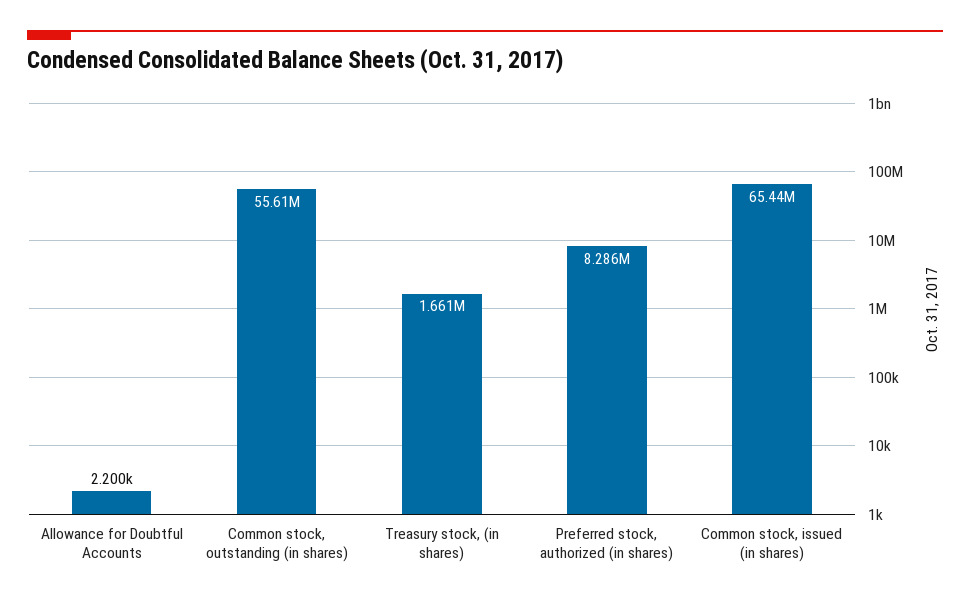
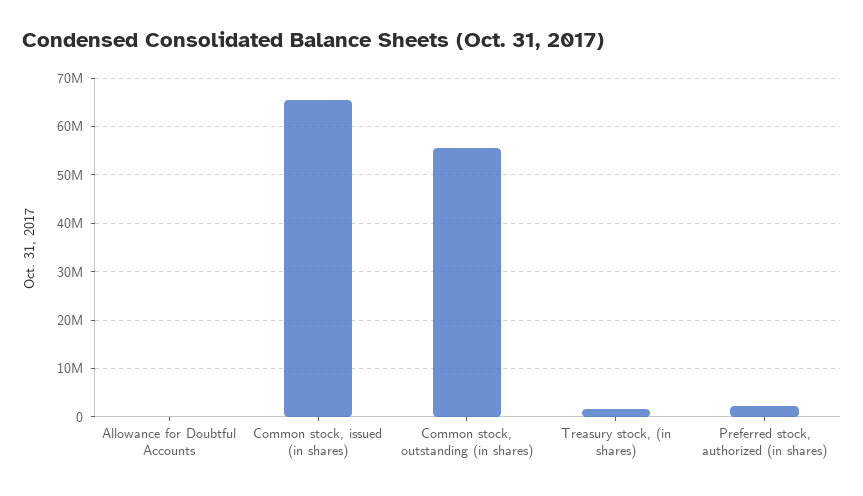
Preferred stock, authorized (in shares): 8286000 -> 2000000

